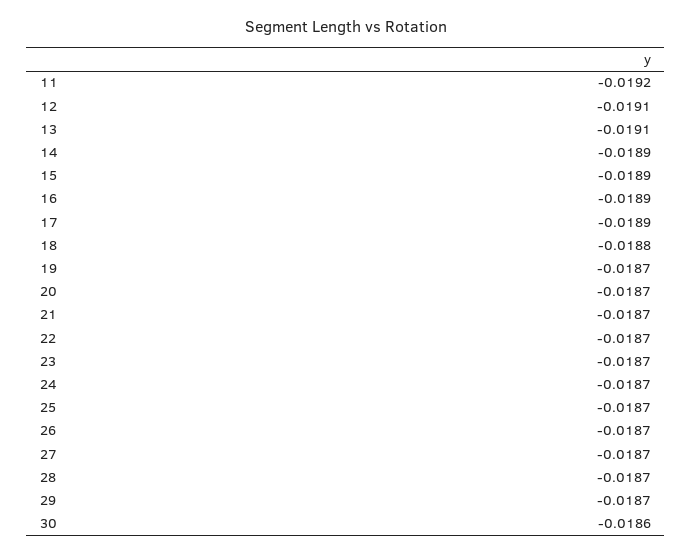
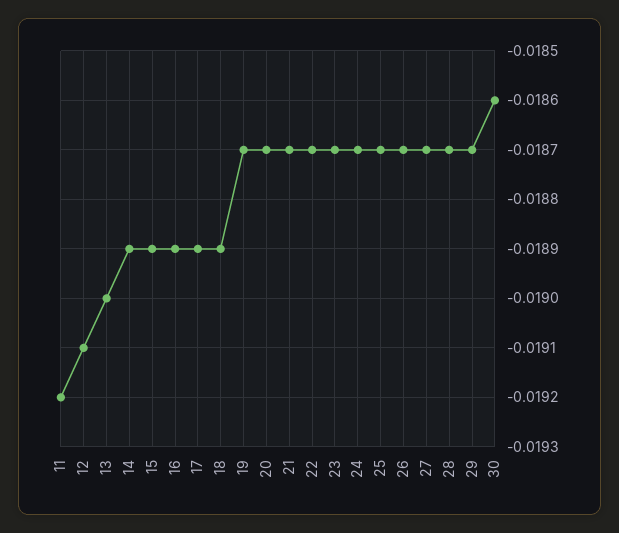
13: -0.0191 -> -0.019
18: -0.0188 -> -0.0189

